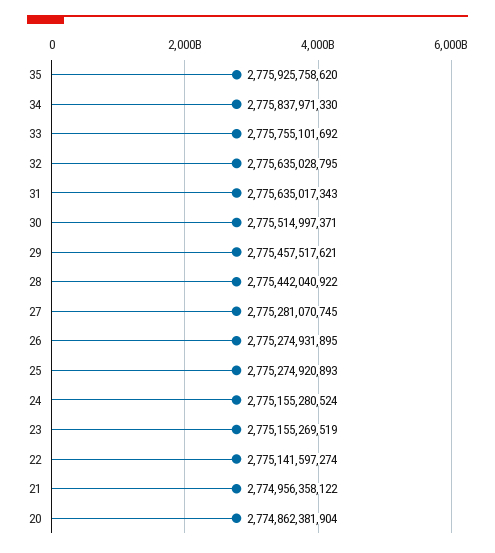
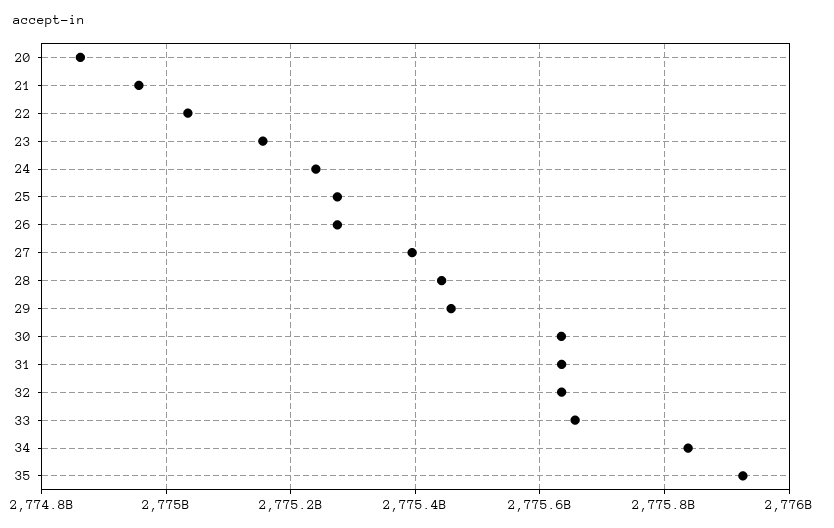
33: 2775755101692 -> 2775660000000
30: 2775514997371 -> 2775640000000
27: 2775281070745 -> 2775400000000
24: 2775155280524 -> 2775240000000
22: 2775141597274 -> 2775040000000

